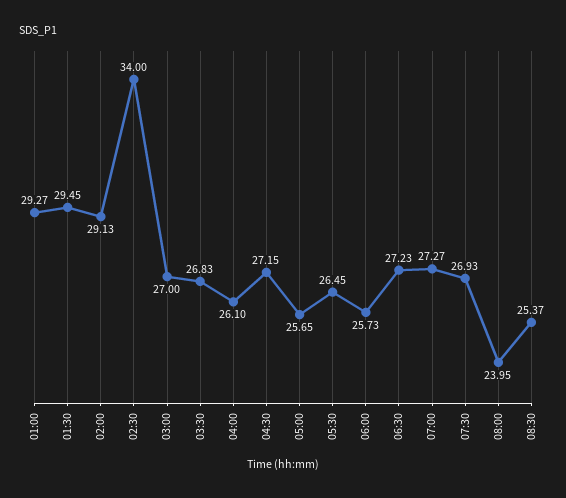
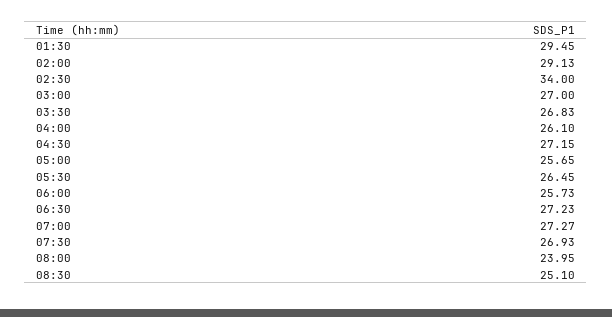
01:00: 29.27 -> none
08:30: 25.37 -> 25.1

